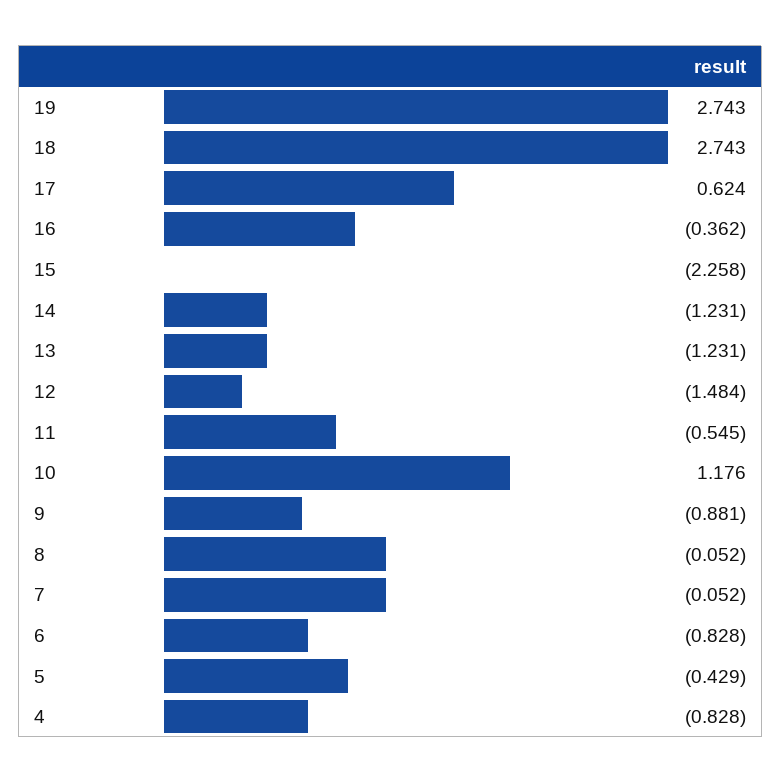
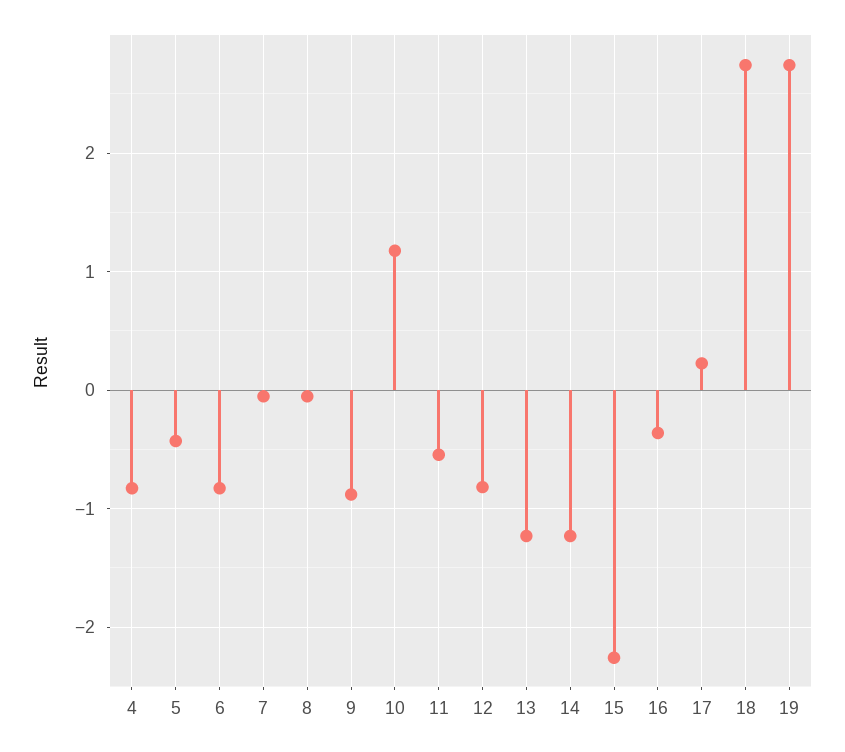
17: 0.624 -> 0.2
12: -1.484 -> -0.8

